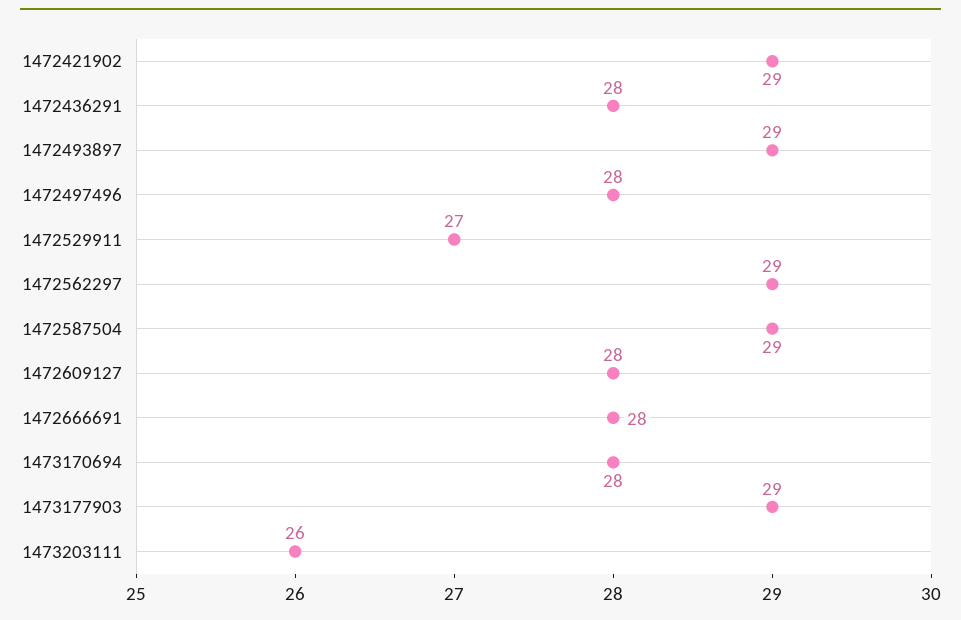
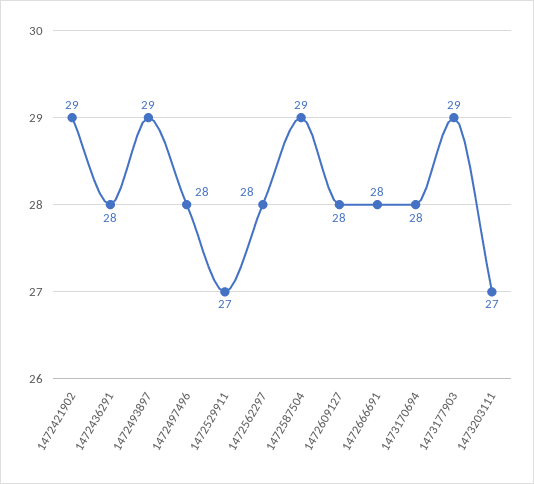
1472562297: 29 -> 28
1473203111: 26 -> 27

